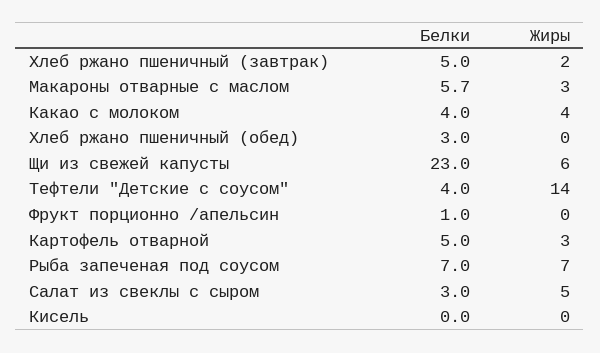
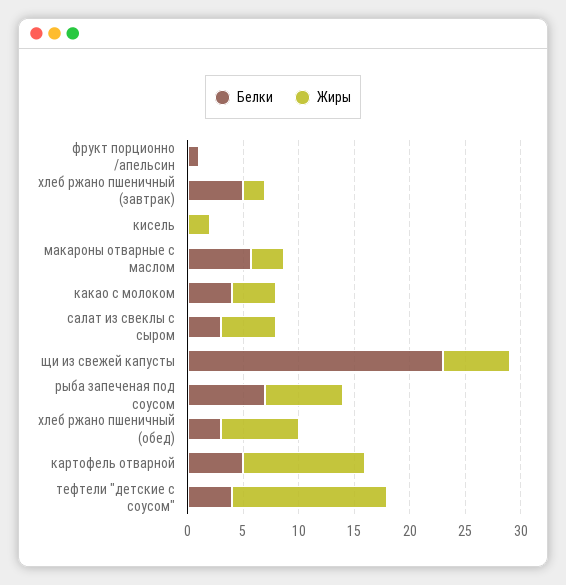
Жиры, Хлеб ржано пшеничный (обед): 0 -> 7
Жиры, Картофель отварной: 3 -> 11
Жиры, Кисель: 0 -> 2

